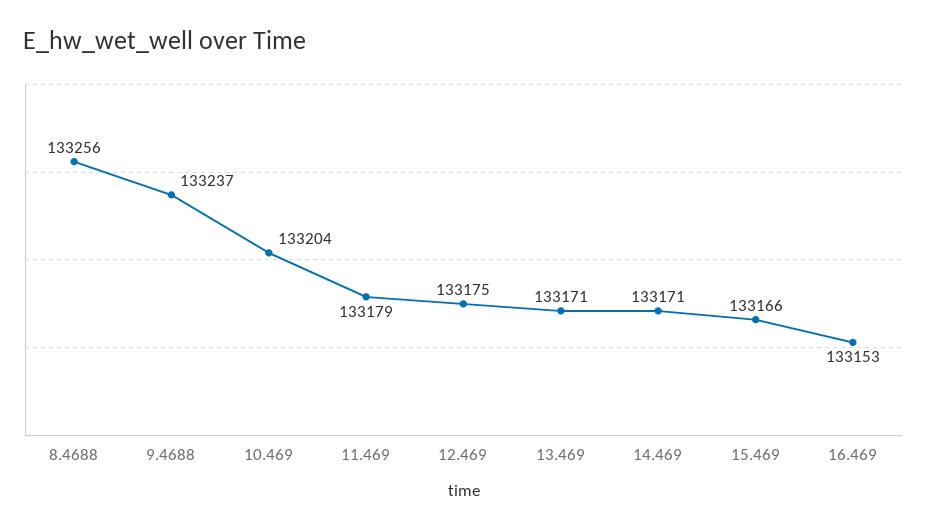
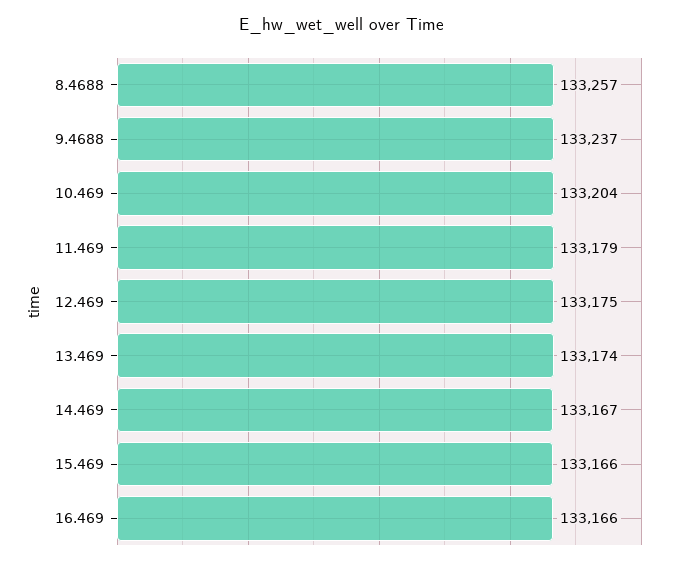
8.4688: 133256 -> 133257
13.469: 133171 -> 133174
14.469: 133171 -> 133167
16.469: 133153 -> 133166

